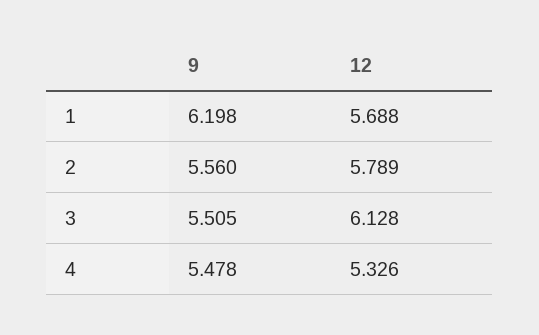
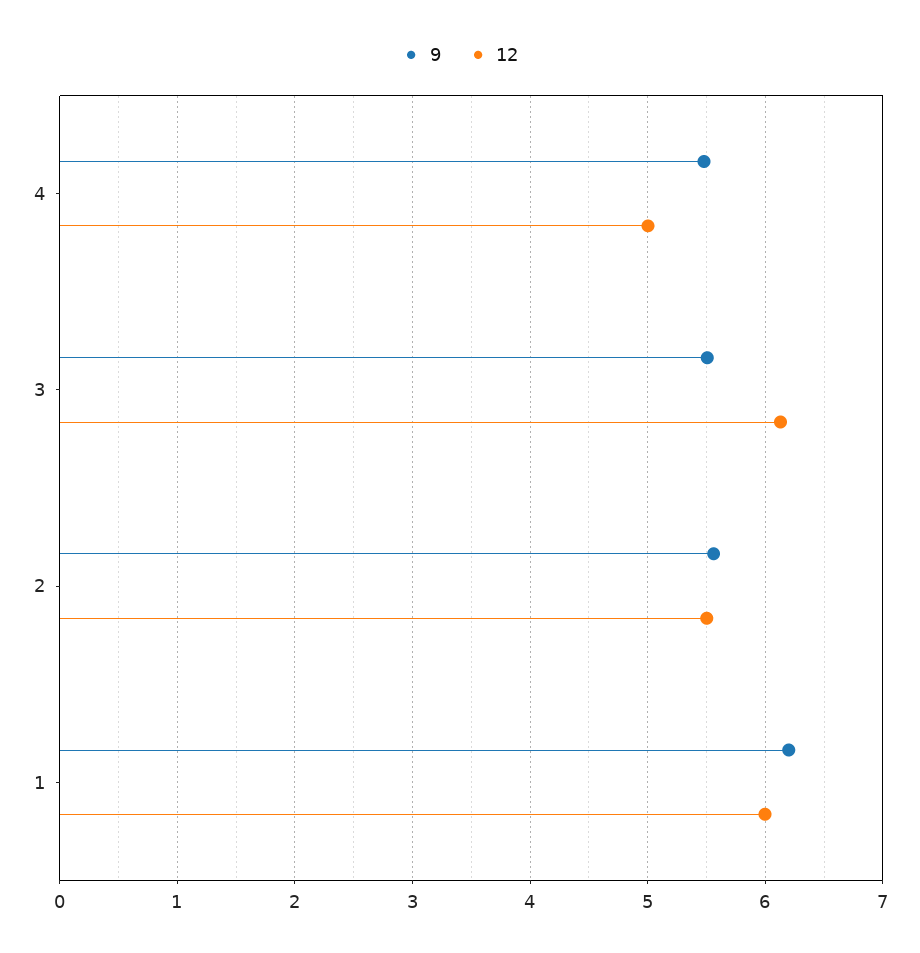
12, 1: 5.688 -> 6
12, 2: 5.789 -> 5.5
12, 4: 5.326 -> 5

